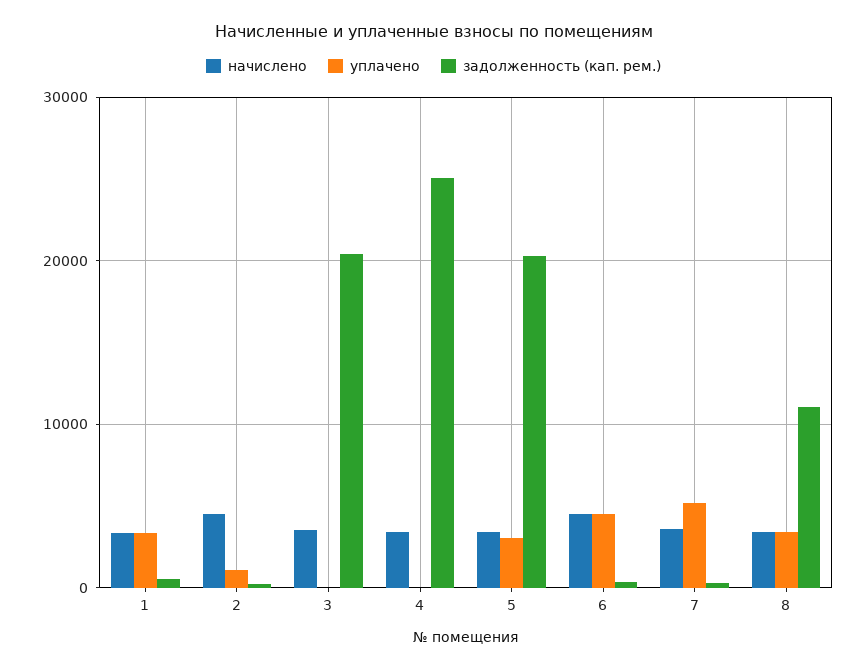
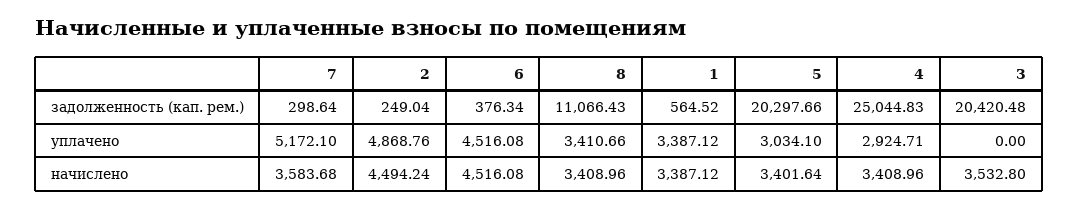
уплачено, 2: 1000 -> 4868.76
уплачено, 4: 0 -> 2924.71

